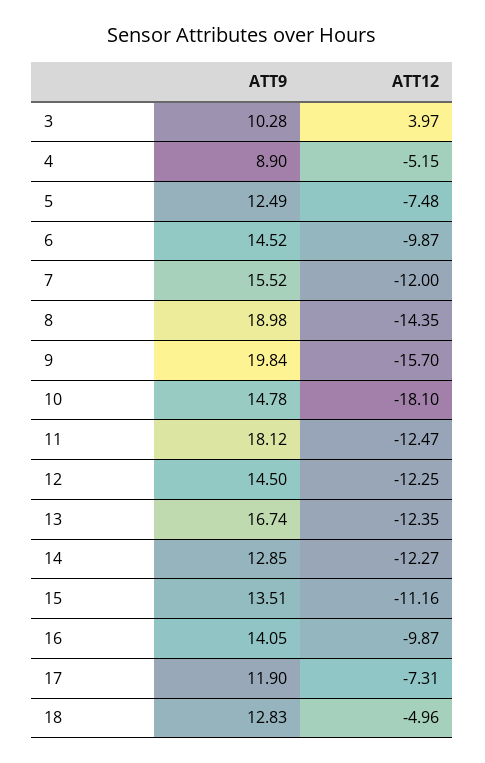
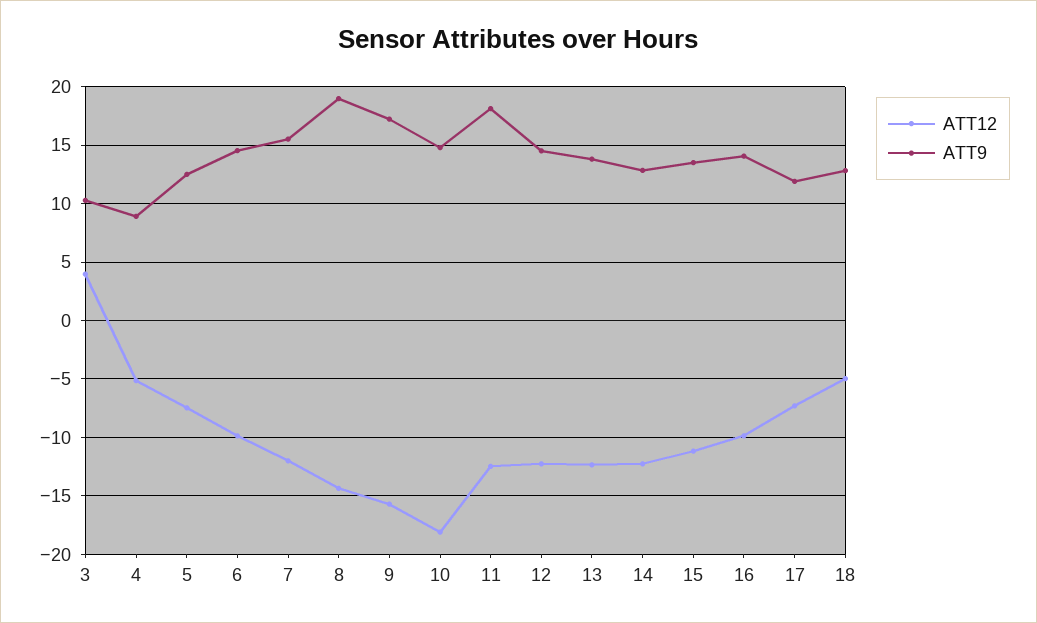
ATT9, 9: 19.84 -> 17
ATT9, 13: 16.74 -> 14

